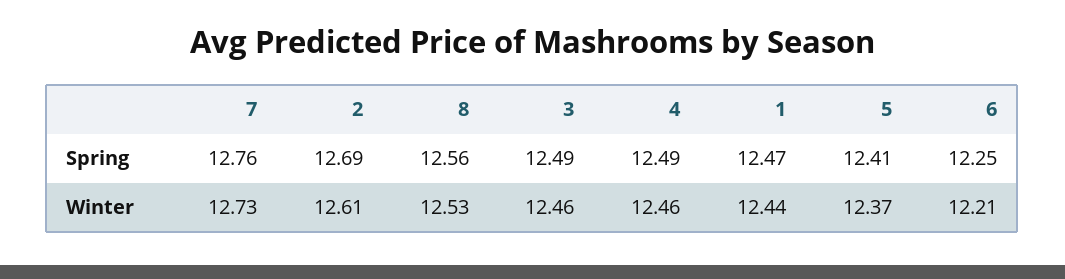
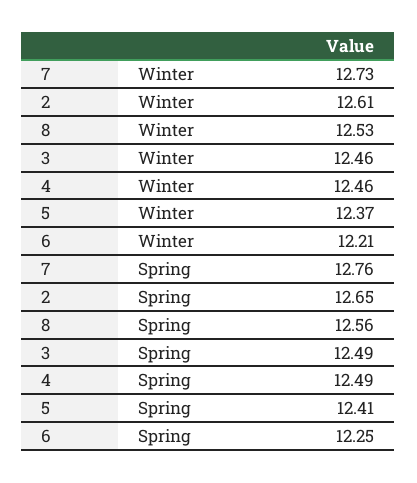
2, Spring: 12.69 -> 12.65
1, Spring: 12.47 -> none
1, Winter: 12.44 -> none

